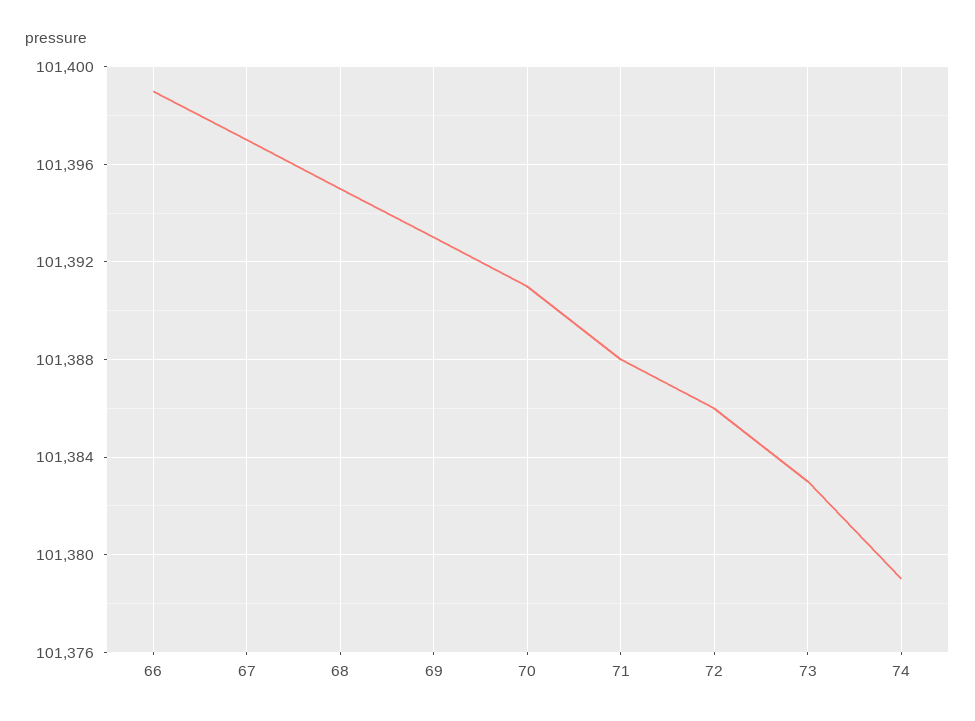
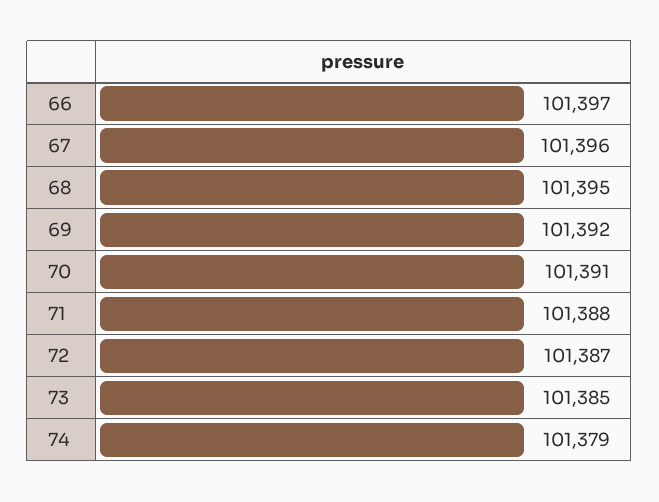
66: 101399 -> 101397
67: 101397 -> 101396
69: 101393 -> 101392
72: 101386 -> 101387
73: 101383 -> 101385

